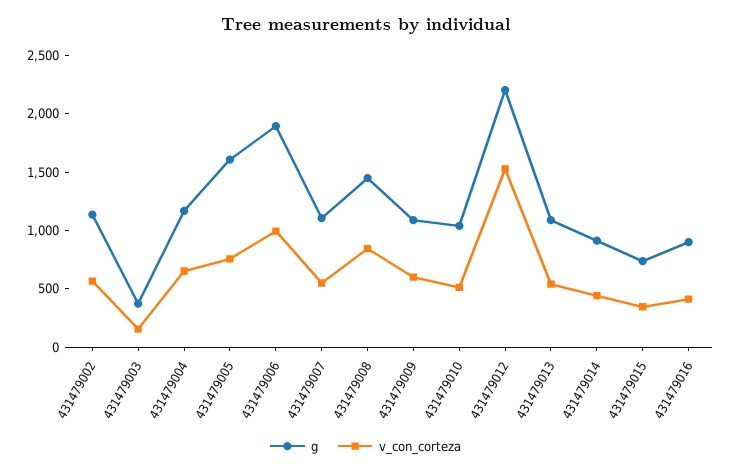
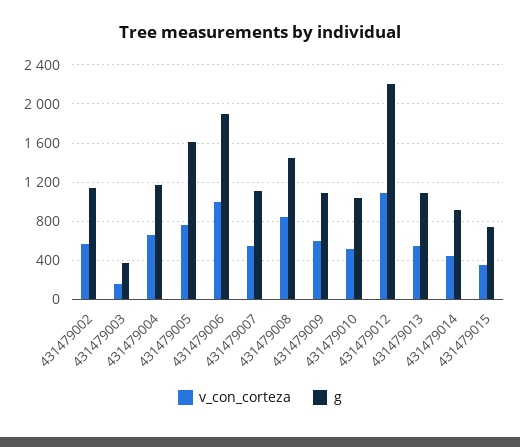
v_con_corteza, 431479012: 1500 -> 1100
g, 431479016: 900 -> none
v_con_corteza, 431479016: 400 -> none

